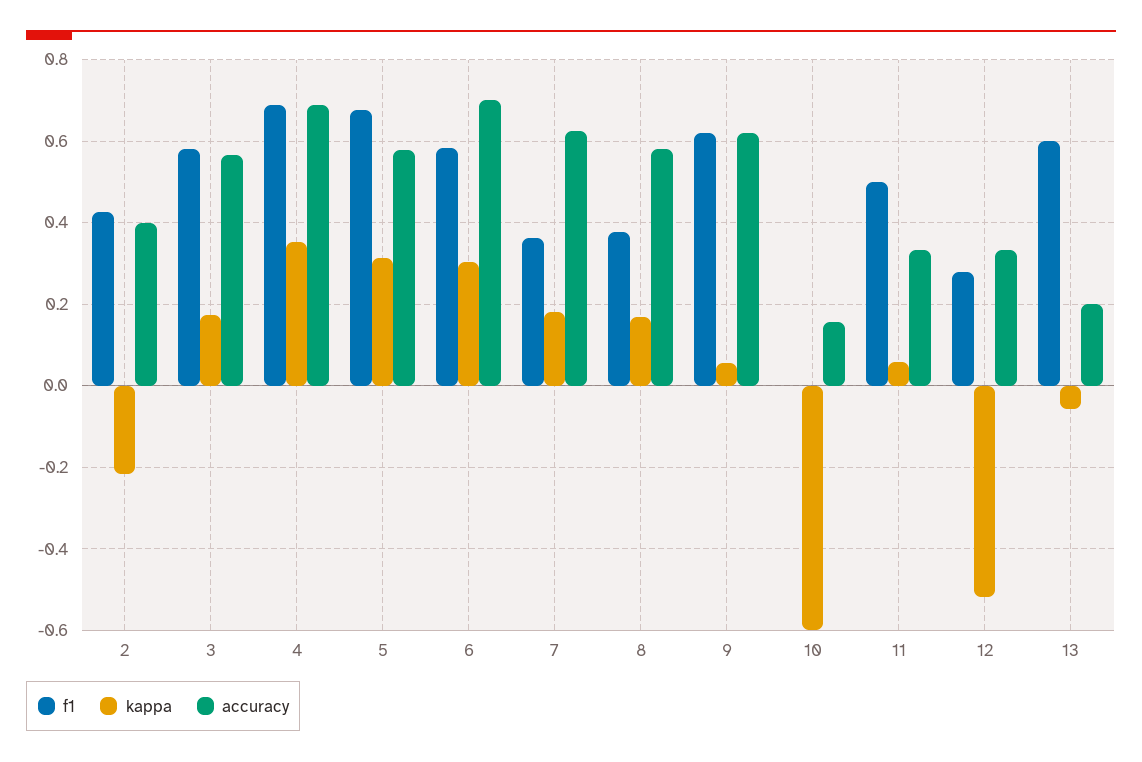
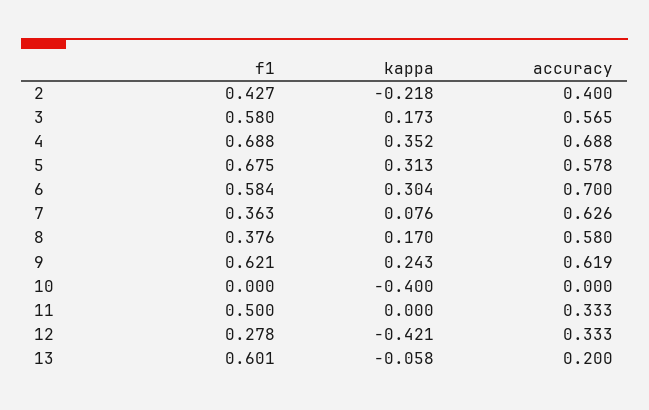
kappa, 7: 0.18 -> 0.076
kappa, 9: 0.06 -> 0.243
kappa, 10: -0.6 -> -0.4
accuracy, 10: 0.16 -> 0
kappa, 11: 0.06 -> 0
kappa, 12: -0.52 -> -0.421

